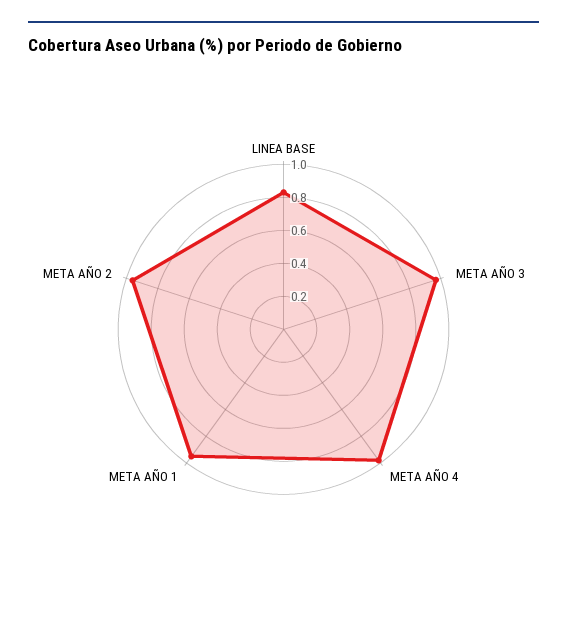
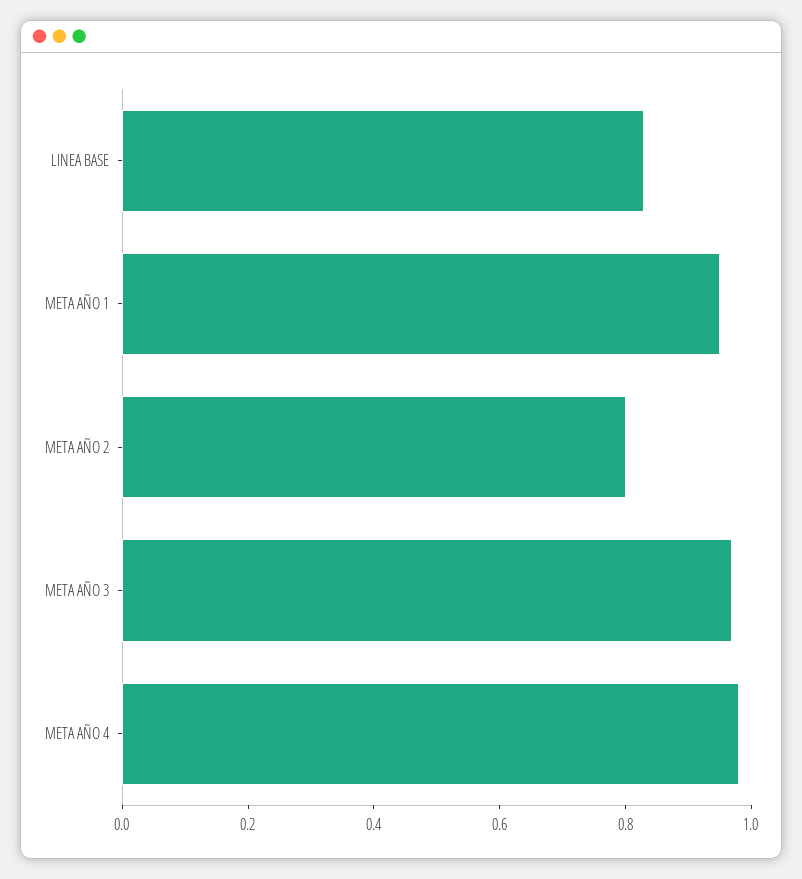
META AÑO 2: 0.95 -> 0.8

